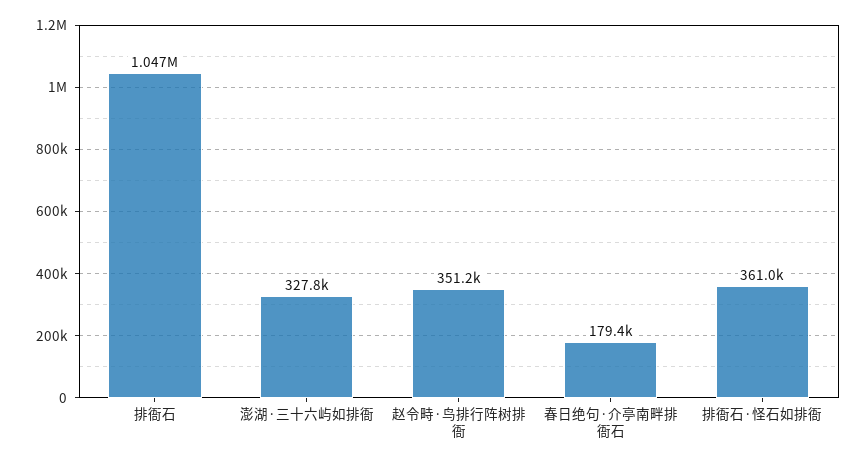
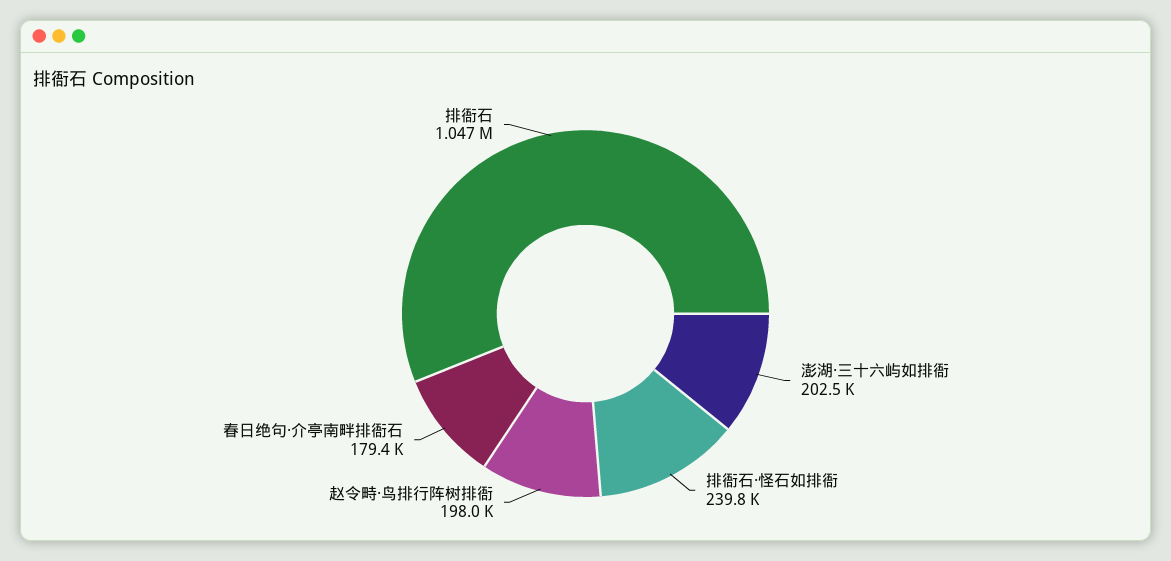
澎湖·三十六屿如排衙: 327800 -> 202500
赵令畤·鸟排行阵树排衙: 351200 -> 198000
排衙石·怪石如排衙: 361000 -> 239800

